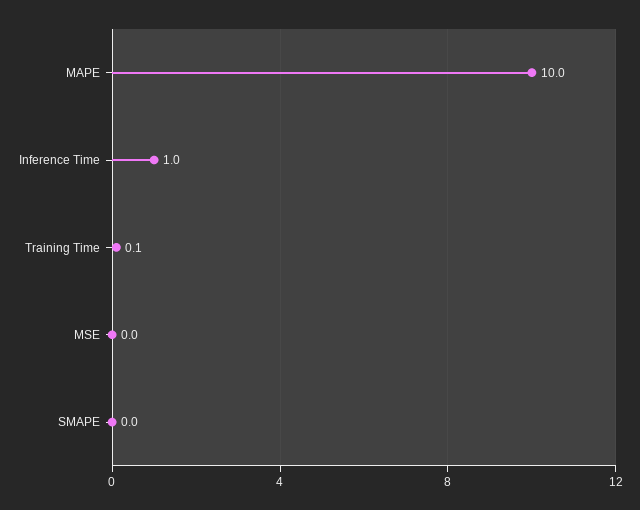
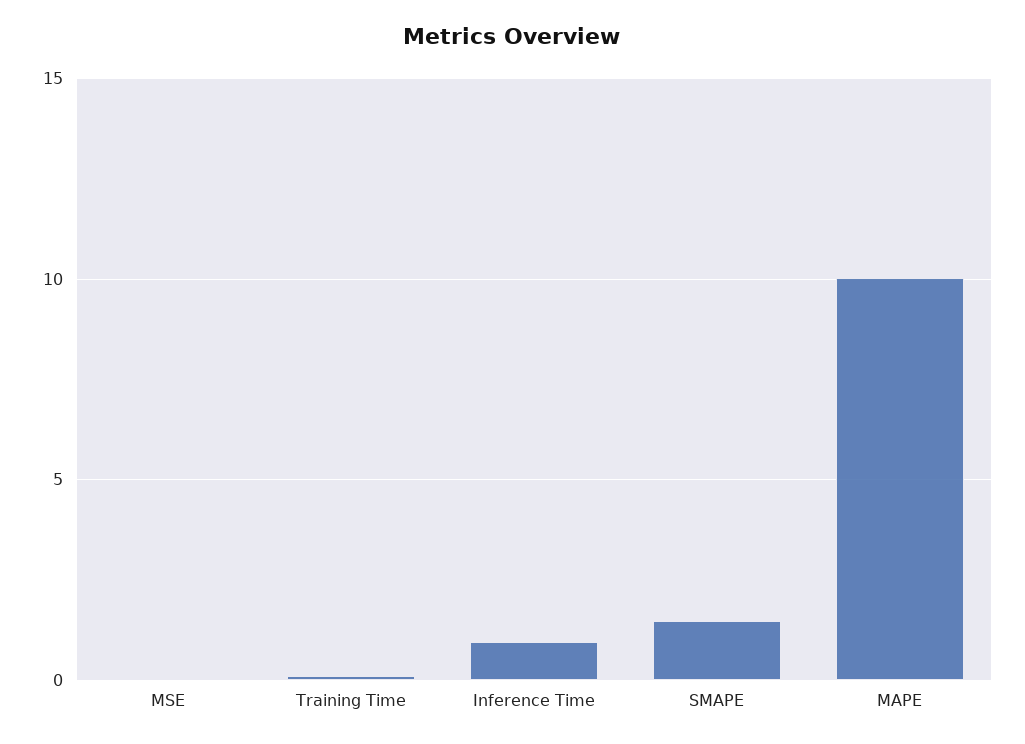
SMAPE: 0 -> 1.5

